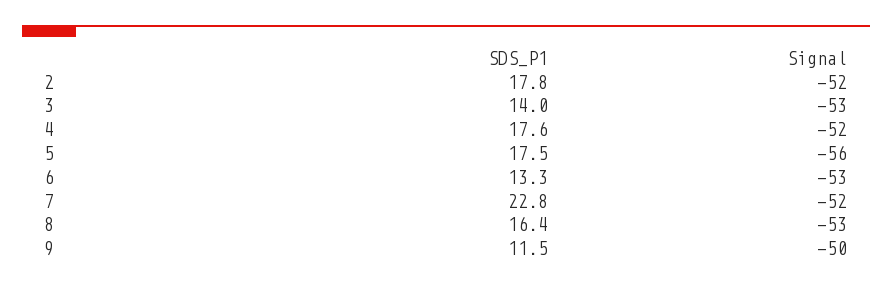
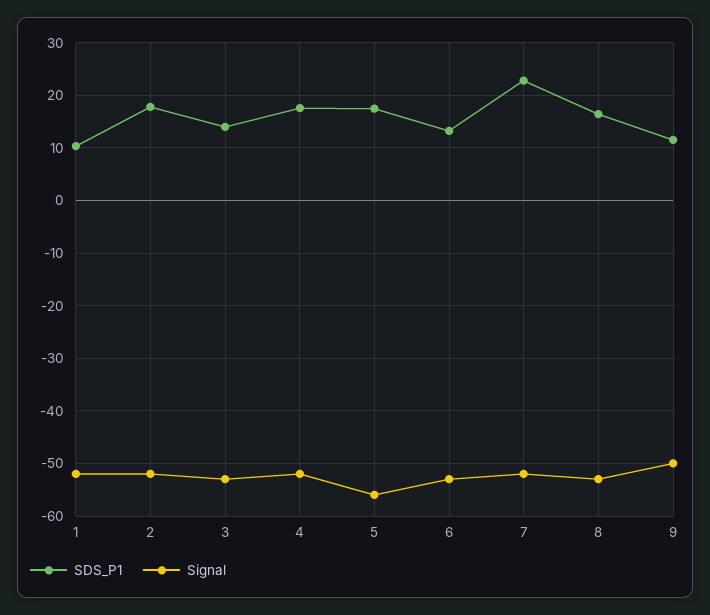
SDS_P1, 1: none -> 10
Signal, 1: none -> -52

